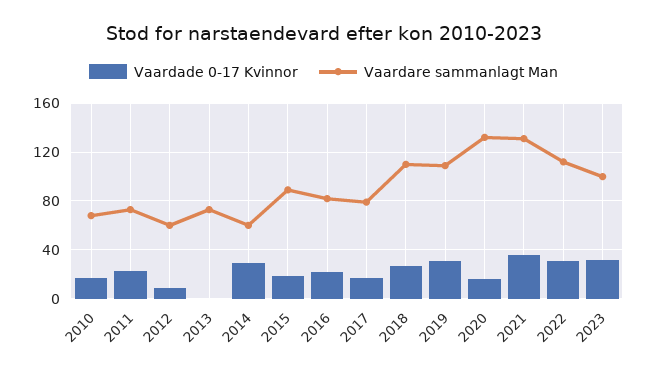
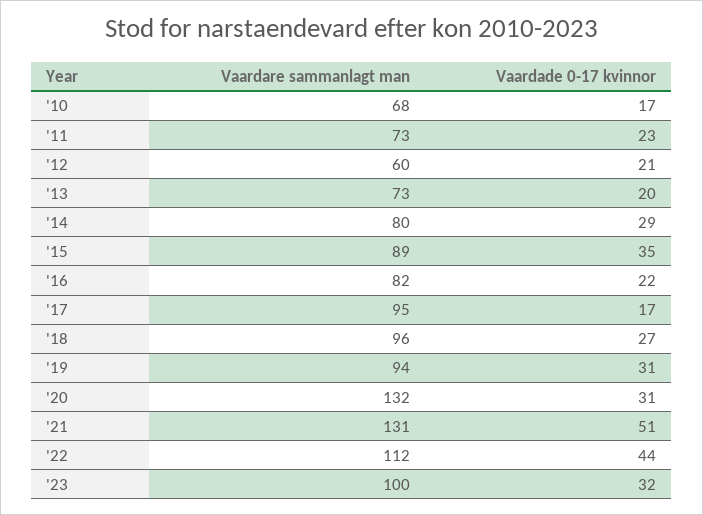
Vaardade 0-17 Kvinnor, 2012: 10 -> 21
Vaardade 0-17 Kvinnor, 2013: 0 -> 20
Vaardare sammanlagt Man, 2014: 60 -> 80
Vaardade 0-17 Kvinnor, 2015: 20 -> 35
Vaardare sammanlagt Man, 2017: 80 -> 95
Vaardare sammanlagt Man, 2018: 110 -> 96
Vaardare sammanlagt Man, 2019: 110 -> 94
Vaardade 0-17 Kvinnor, 2020: 15 -> 31
Vaardade 0-17 Kvinnor, 2021: 35 -> 51
Vaardade 0-17 Kvinnor, 2022: 30 -> 44

